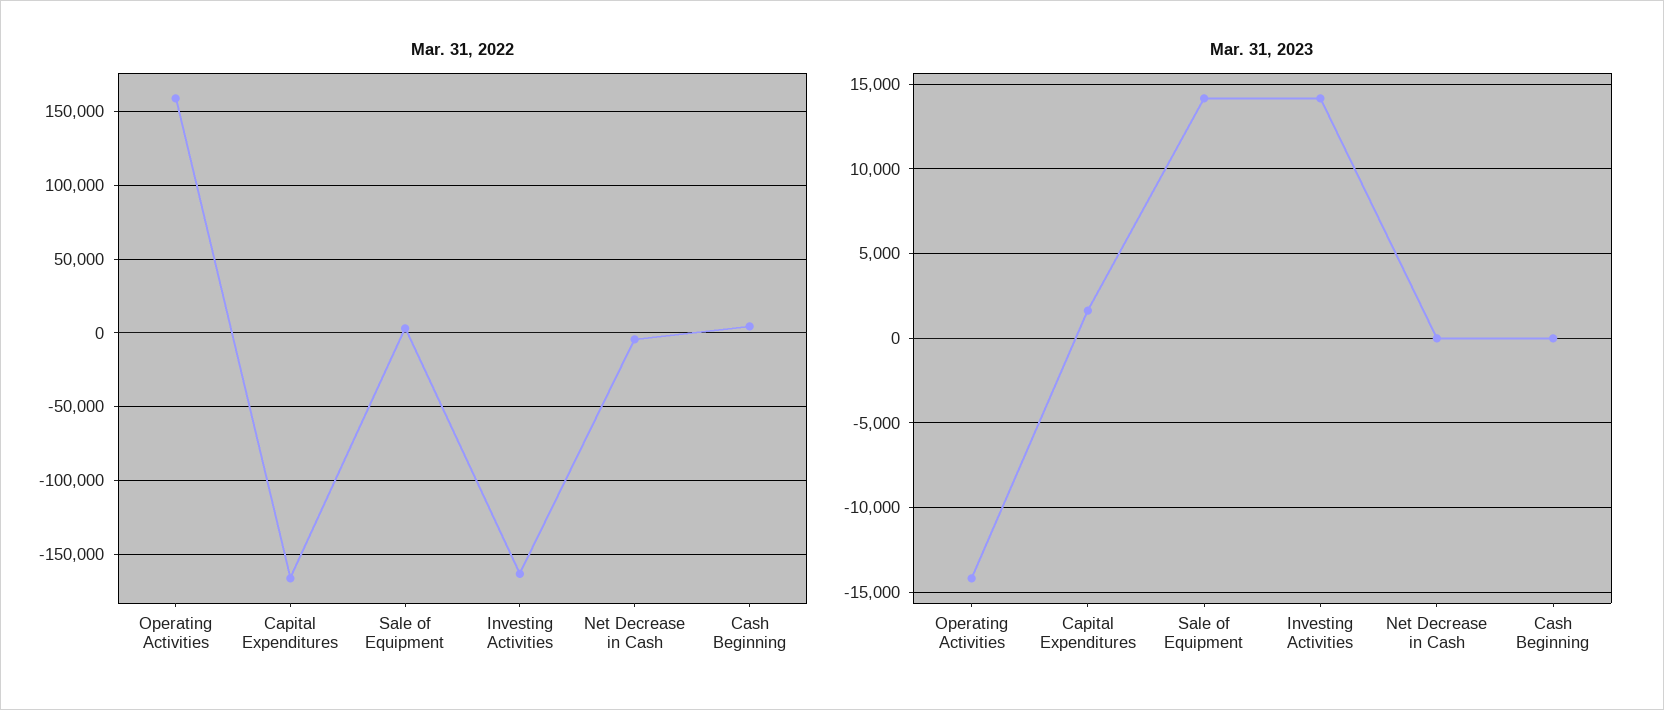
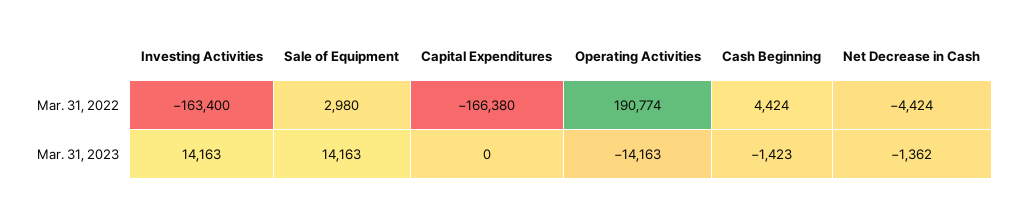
Mar. 31, 2022, Operating Activities: 160000 -> 190774
Mar. 31, 2023, Capital Expenditures: 1500 -> 0
Mar. 31, 2023, Net Decrease in Cash: 0 -> -1362
Mar. 31, 2023, Cash Beginning: 0 -> -1423

